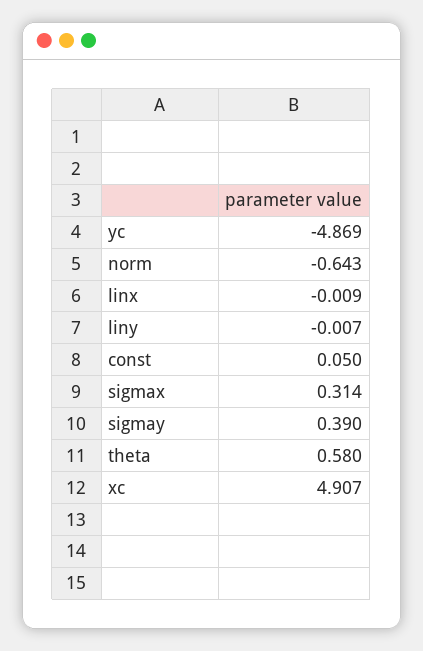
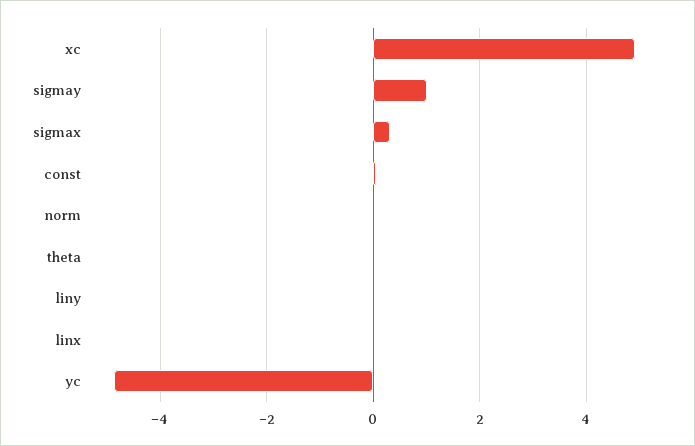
norm: -0.643 -> 0
sigmay: 0.39 -> 1
theta: 0.58 -> 0

